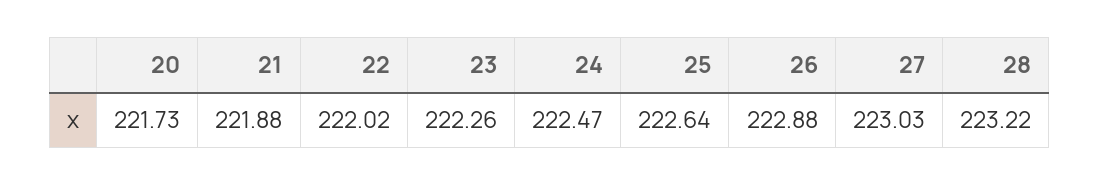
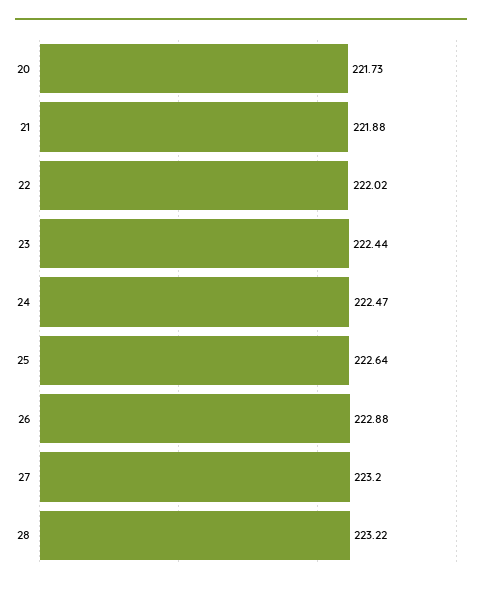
23: 222.26 -> 222.44
27: 223.03 -> 223.2

